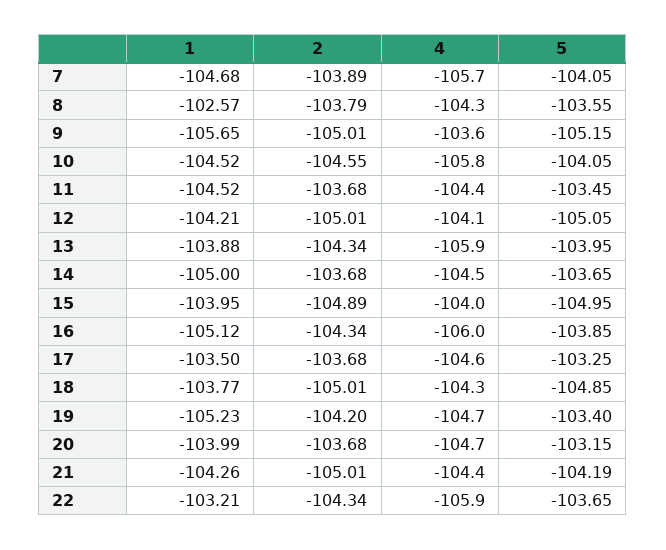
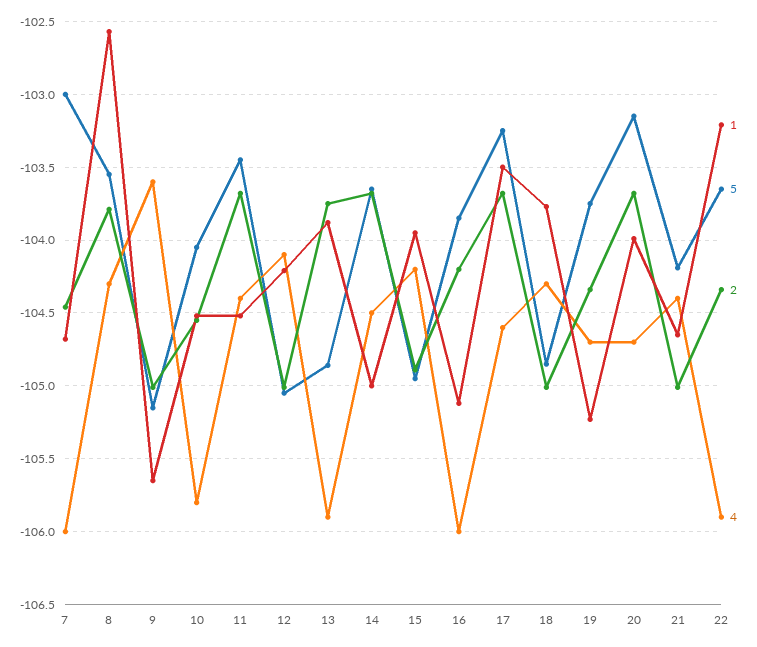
2, 7: -103.89 -> -104.45
4, 7: -105.7 -> -106
5, 7: -104.05 -> -103
2, 13: -104.34 -> -103.75
5, 13: -103.95 -> -104.85
4, 15: -104 -> -104.2
2, 16: -104.34 -> -104.2
2, 19: -104.2 -> -104.35
5, 19: -103.4 -> -103.75
1, 21: -104.26 -> -104.65

